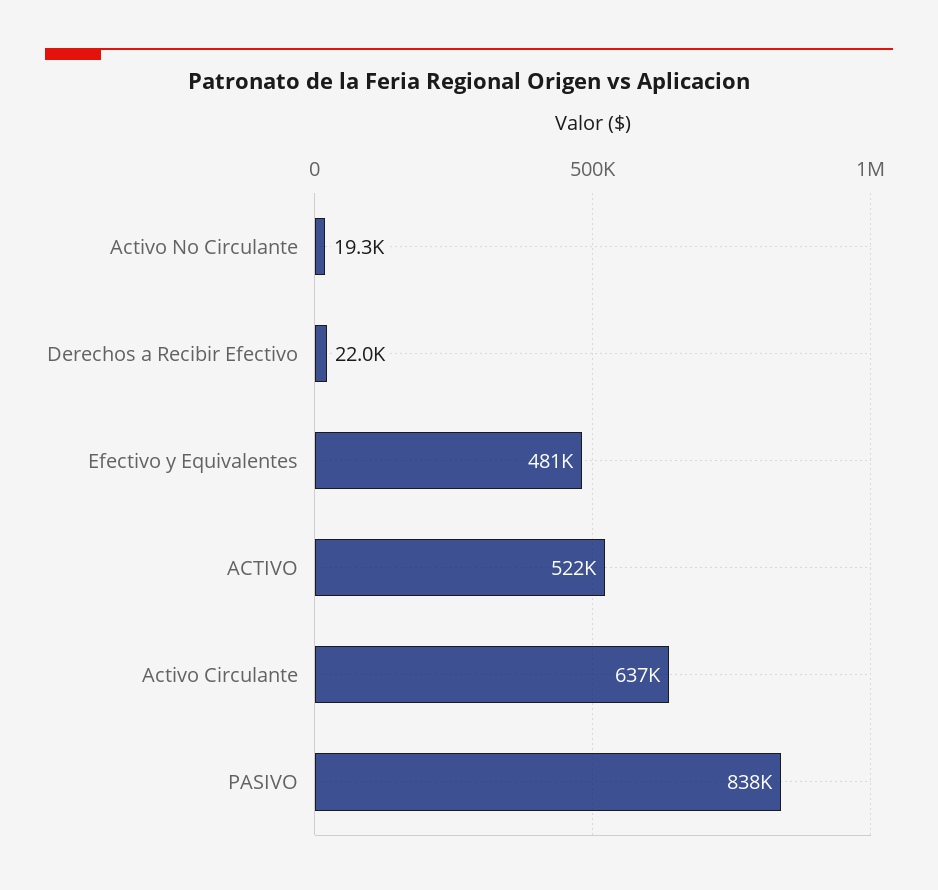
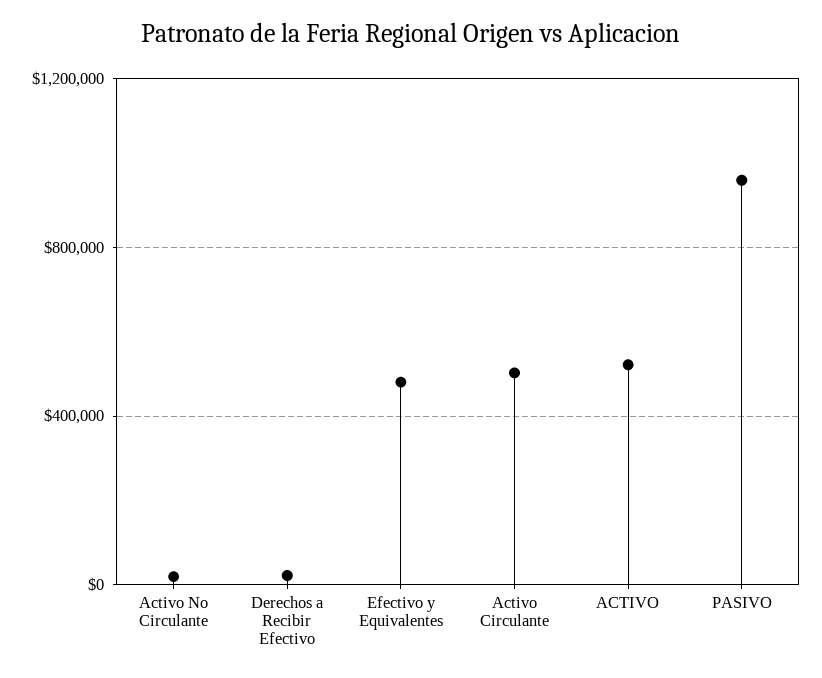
Activo Circulante: 637000 -> 500000
PASIVO: 838000 -> 950000

